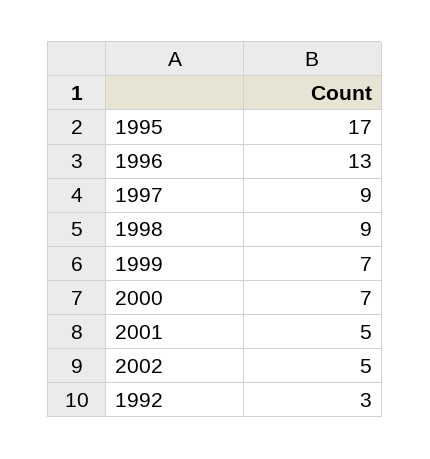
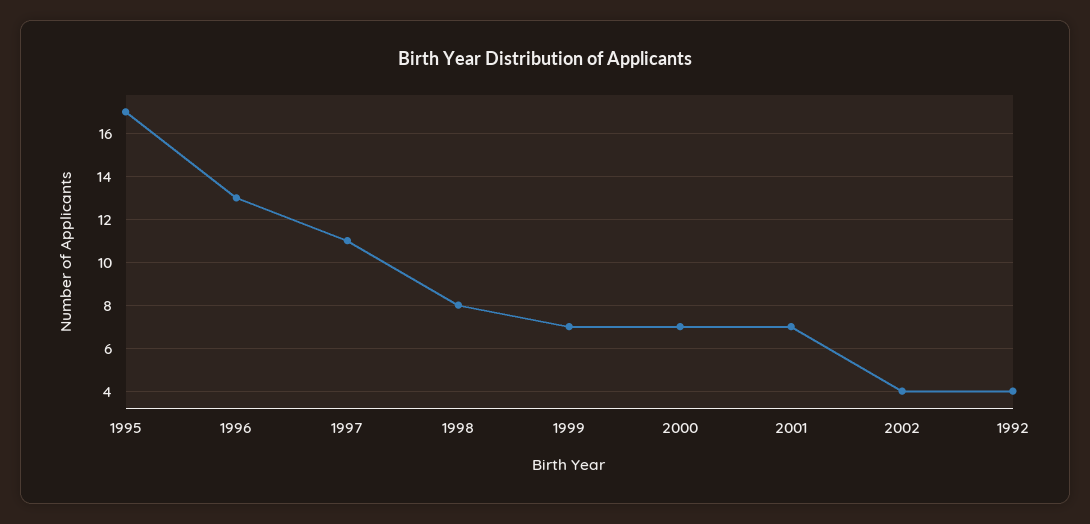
1997: 9 -> 11
1998: 9 -> 8
2001: 5 -> 7
2002: 5 -> 4
1992: 3 -> 4

